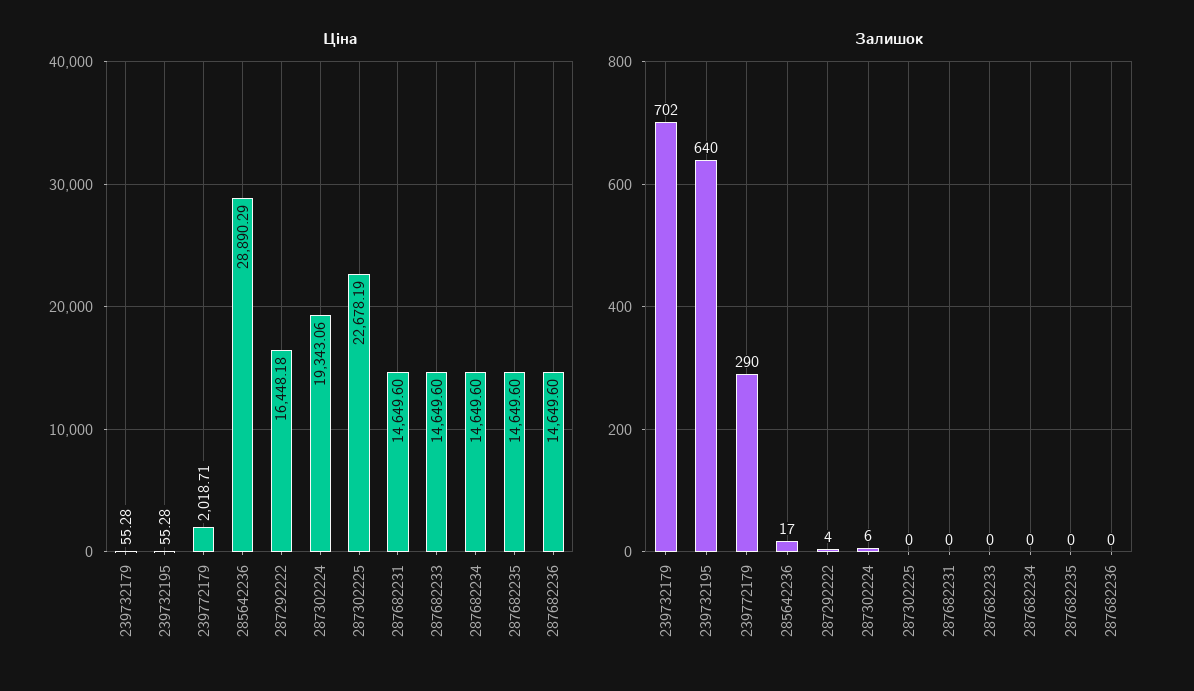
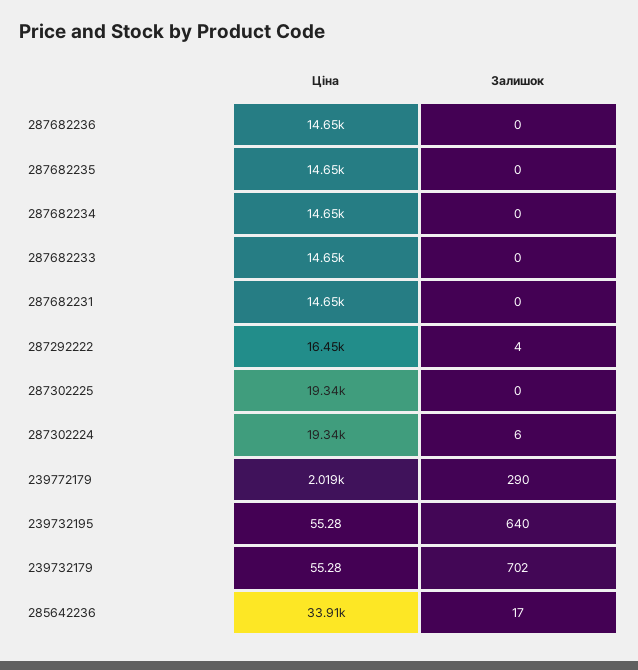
Ціна, 285642236: 28890.29 -> 33910
Ціна, 287302225: 22678.19 -> 19340

